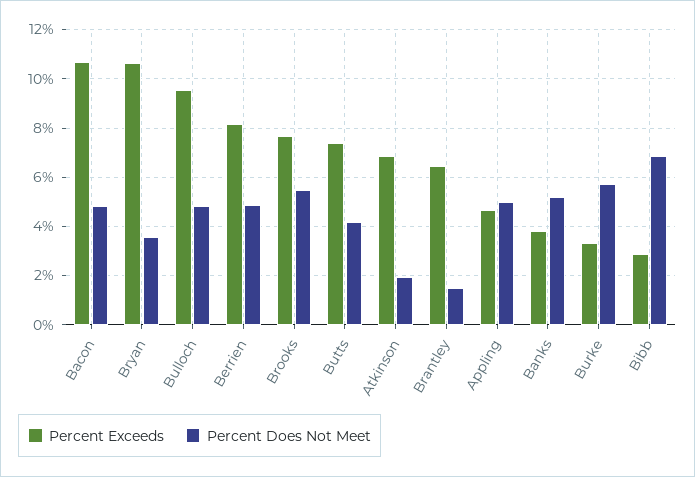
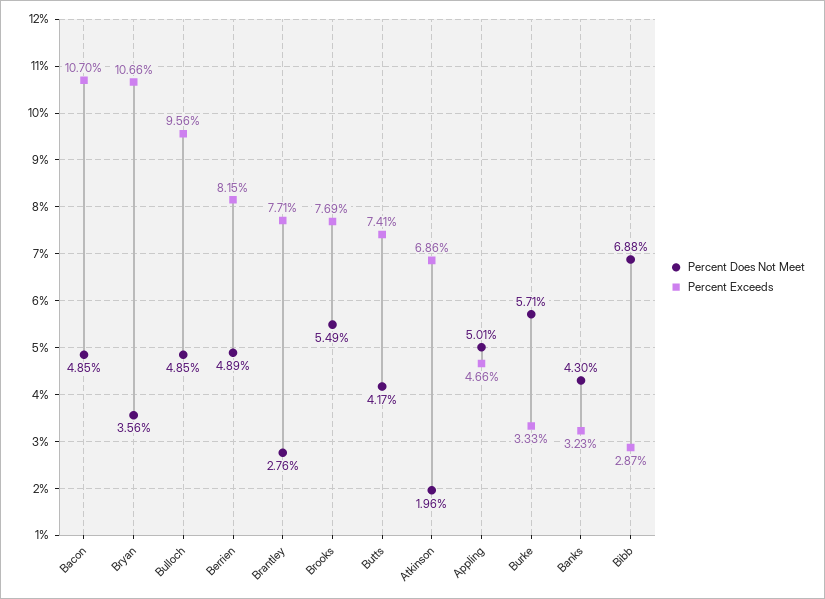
Percent Exceeds, Brantley: 6.5 -> 7.71
Percent Does Not Meet, Brantley: 1.5 -> 2.76
Percent Exceeds, Banks: 3.75 -> 3.23
Percent Does Not Meet, Banks: 5.25 -> 4.3

